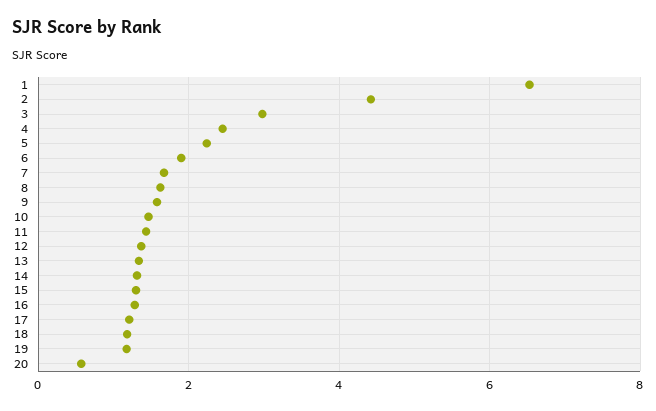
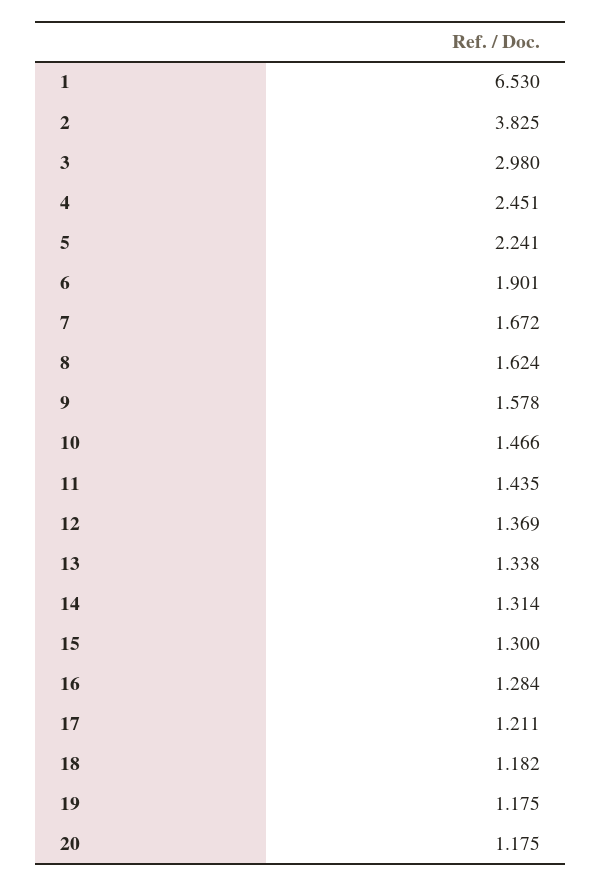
2: 4.4 -> 3.825
20: 0.6 -> 1.175

